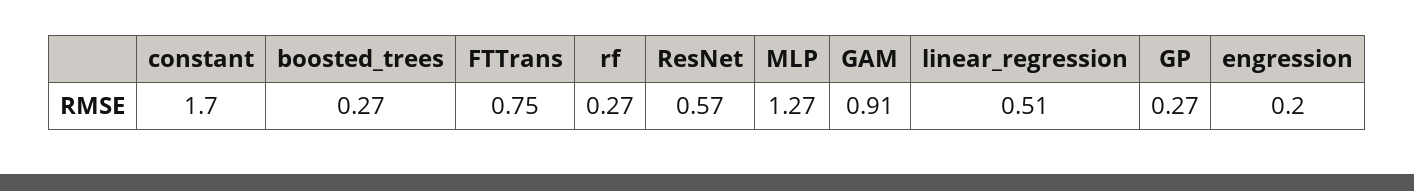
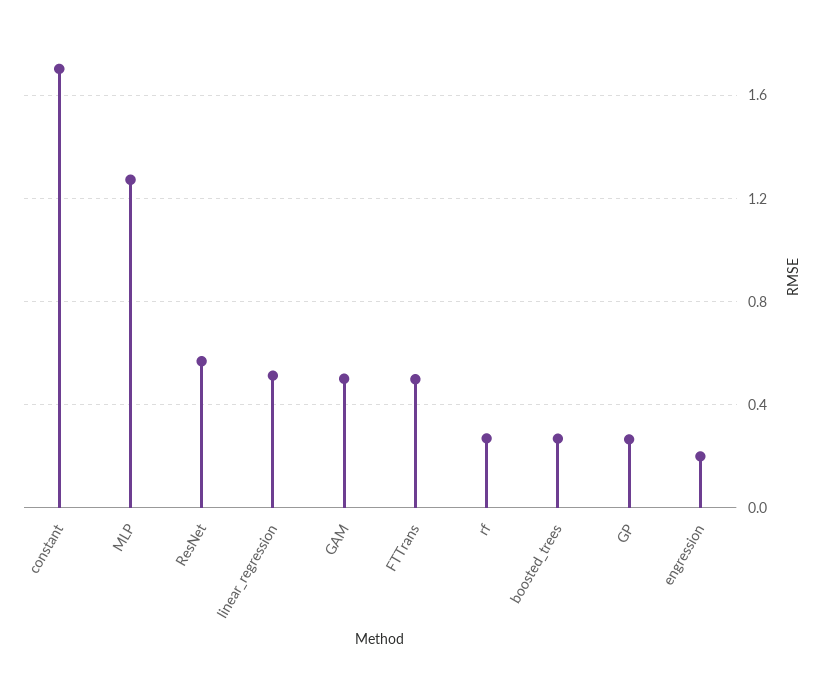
FTTrans: 0.75 -> 0.5
GAM: 0.91 -> 0.5

